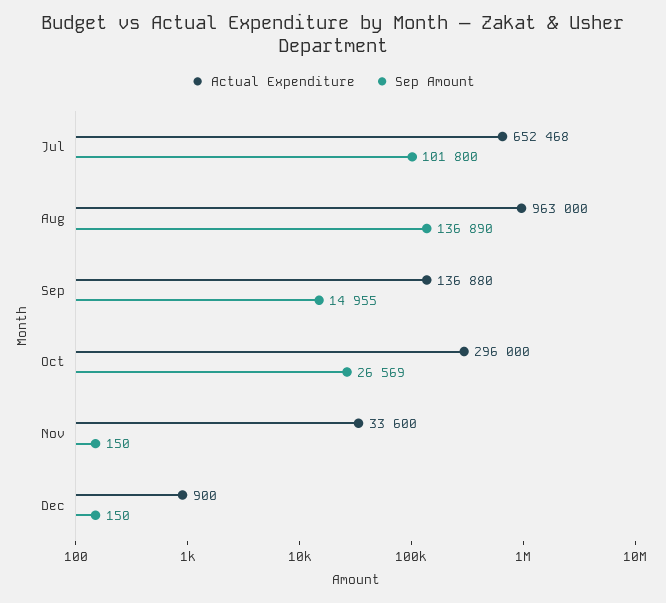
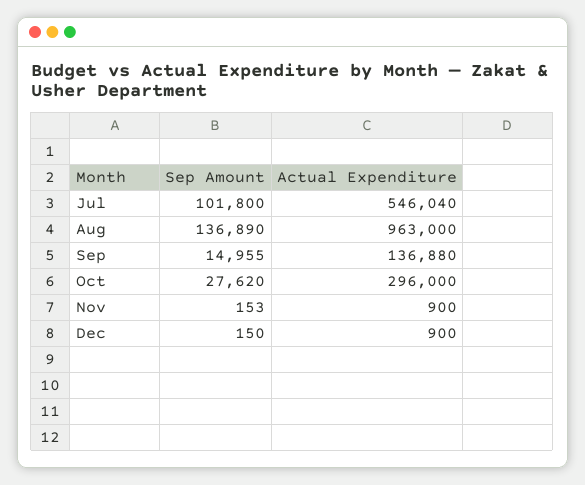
Actual Expenditure, Jul: 652468 -> 546040
Sep Amount, Oct: 26569 -> 27620
Actual Expenditure, Nov: 33600 -> 900
Sep Amount, Nov: 150 -> 153

